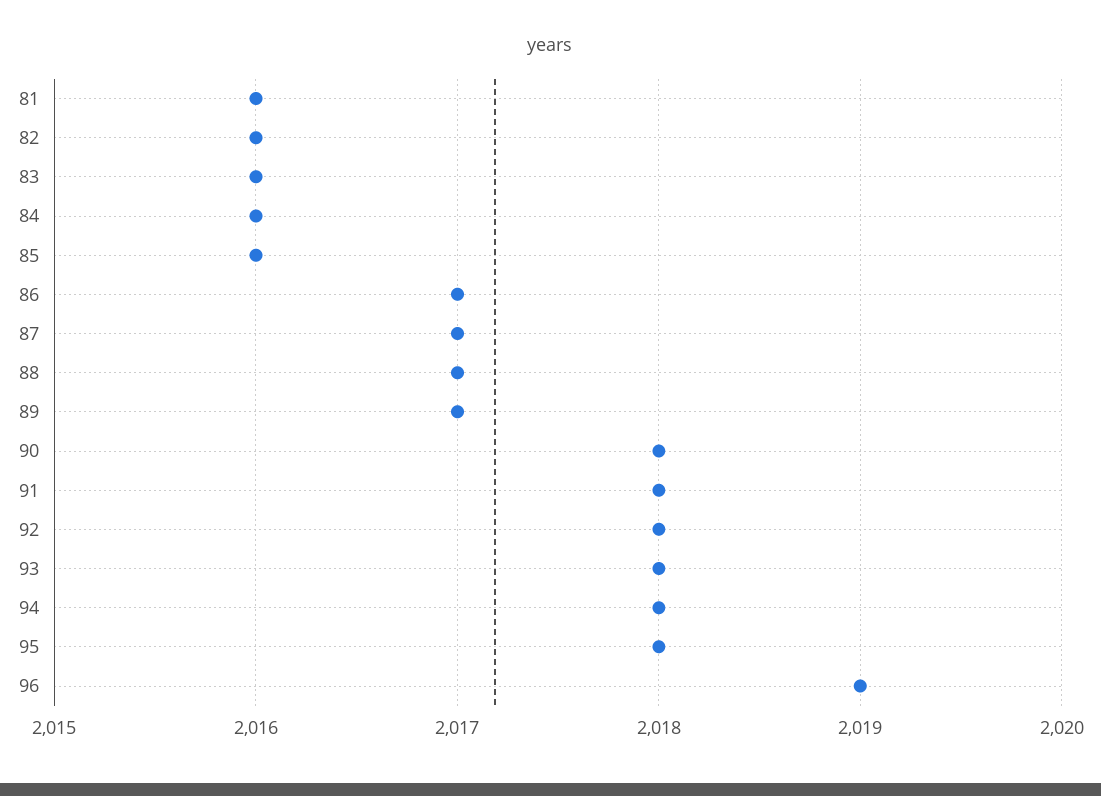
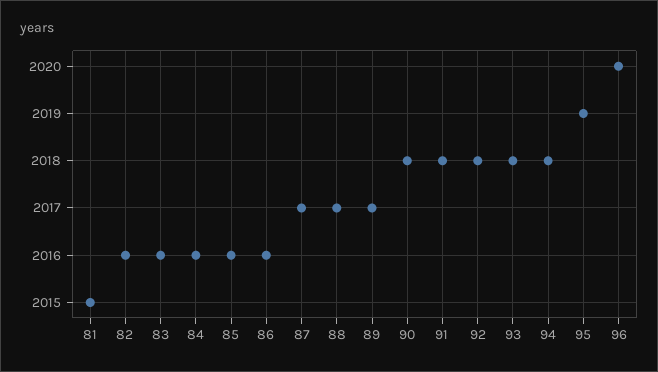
81: 2016 -> 2015
86: 2017 -> 2016
95: 2018 -> 2019
96: 2019 -> 2020

